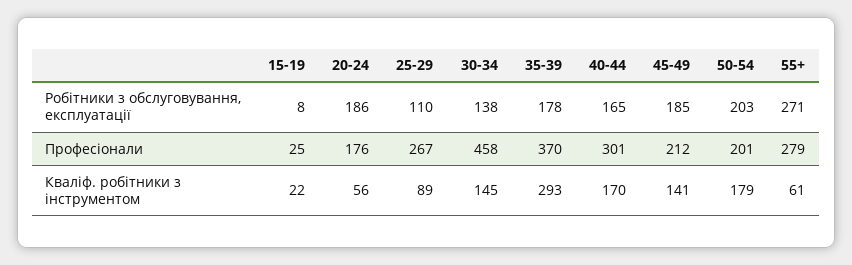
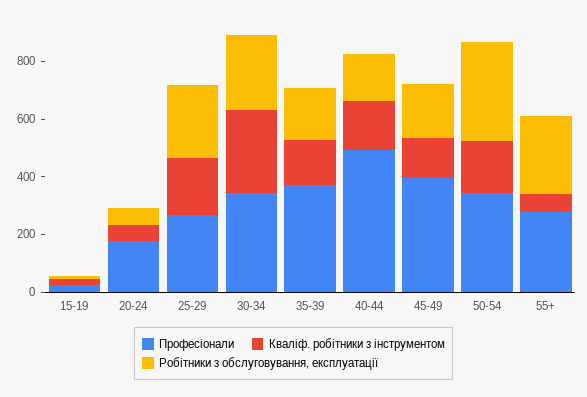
Робітники з обслуговування, експлуатації, 20-24: 186 -> 50
Робітники з обслуговування, експлуатації, 25-29: 110 -> 250
Робітники з обслуговування, експлуатації, 30-34: 138 -> 250
Робітники з обслуговування, експлуатації, 50-54: 203 -> 350
Професіонали, 30-34: 458 -> 350
Професіонали, 40-44: 301 -> 500
Професіонали, 45-49: 212 -> 400
Професіонали, 50-54: 201 -> 350
Кваліф. робітники з інструментом, 25-29: 89 -> 200
Кваліф. робітники з інструментом, 30-34: 145 -> 300
Кваліф. робітники з інструментом, 35-39: 293 -> 150

